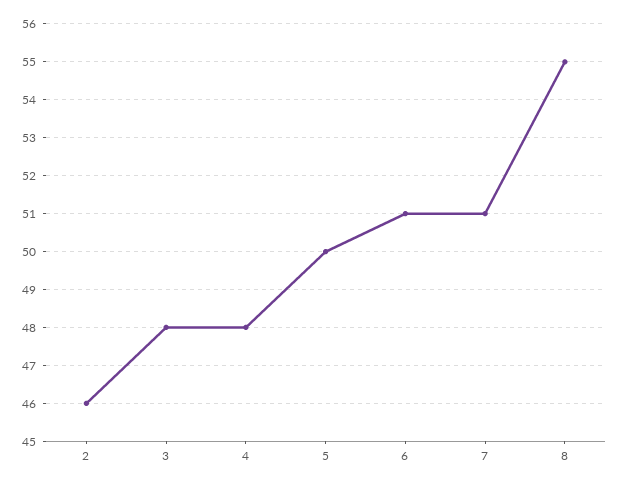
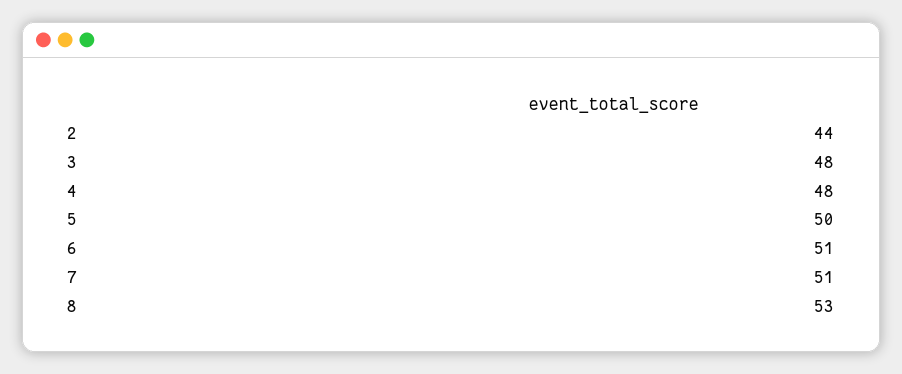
2: 46 -> 44
8: 55 -> 53

